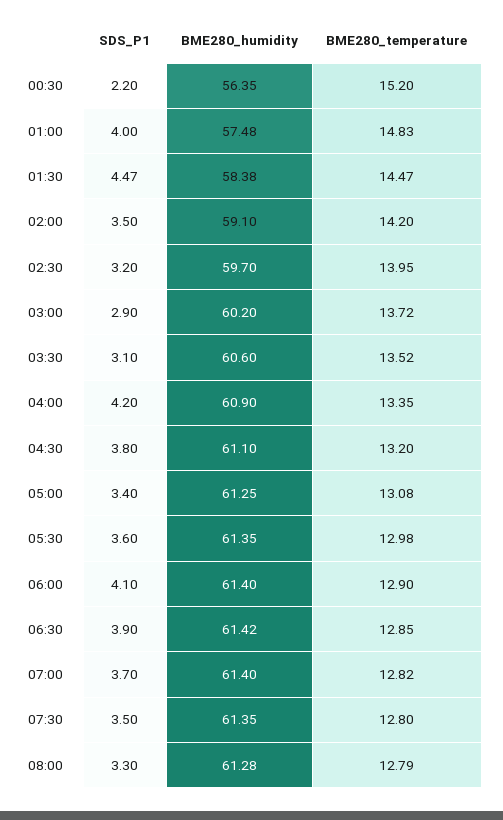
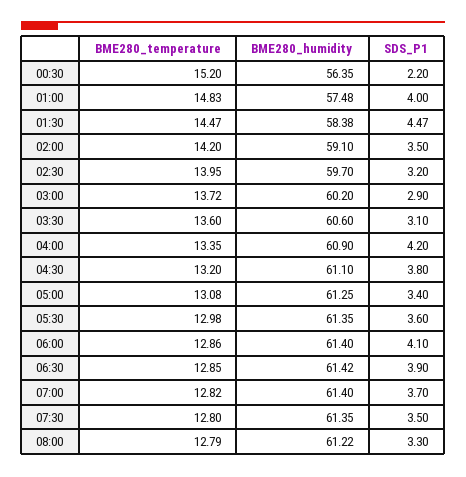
BME280_temperature, 03:30: 13.52 -> 13.6
BME280_temperature, 06:00: 12.9 -> 12.86
BME280_humidity, 08:00: 61.28 -> 61.22

